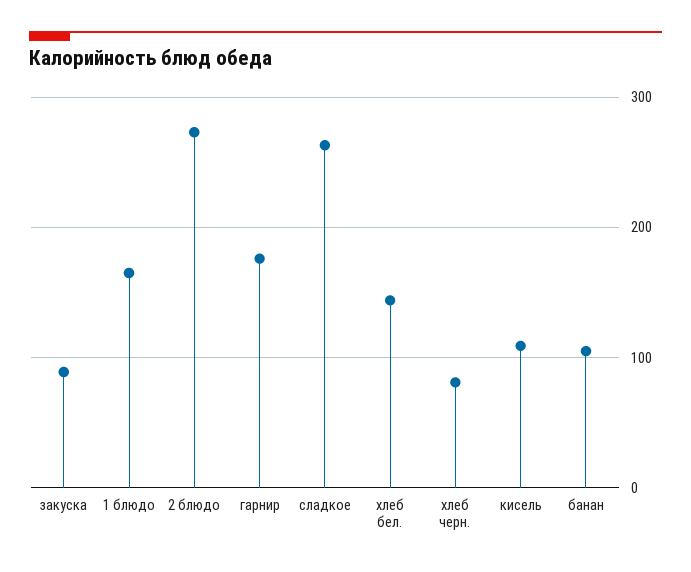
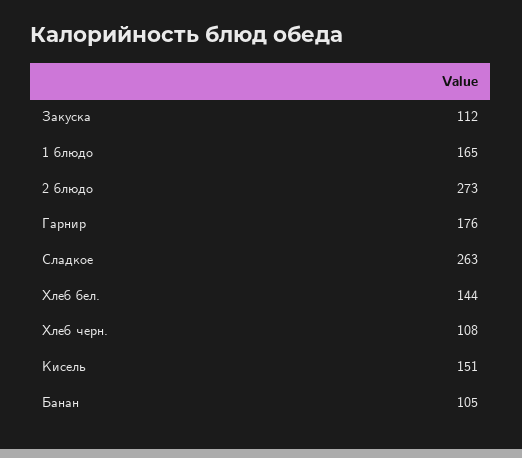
закуска: 90 -> 112
хлеб черн.: 80 -> 108
кисель: 110 -> 151

